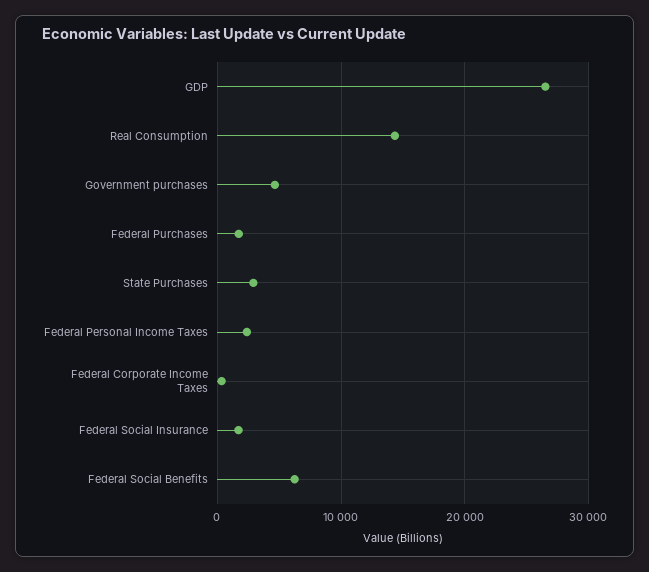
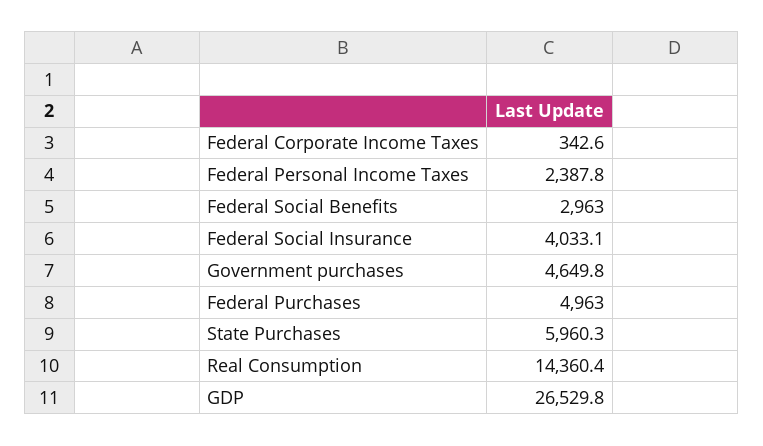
Federal Purchases: 2000 -> 4963
State Purchases: 3000 -> 5960.3
Federal Social Insurance: 2000 -> 4033.1
Federal Social Benefits: 6000 -> 2963

